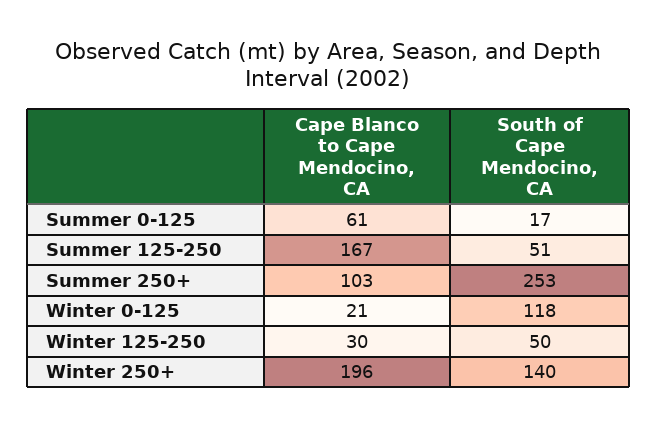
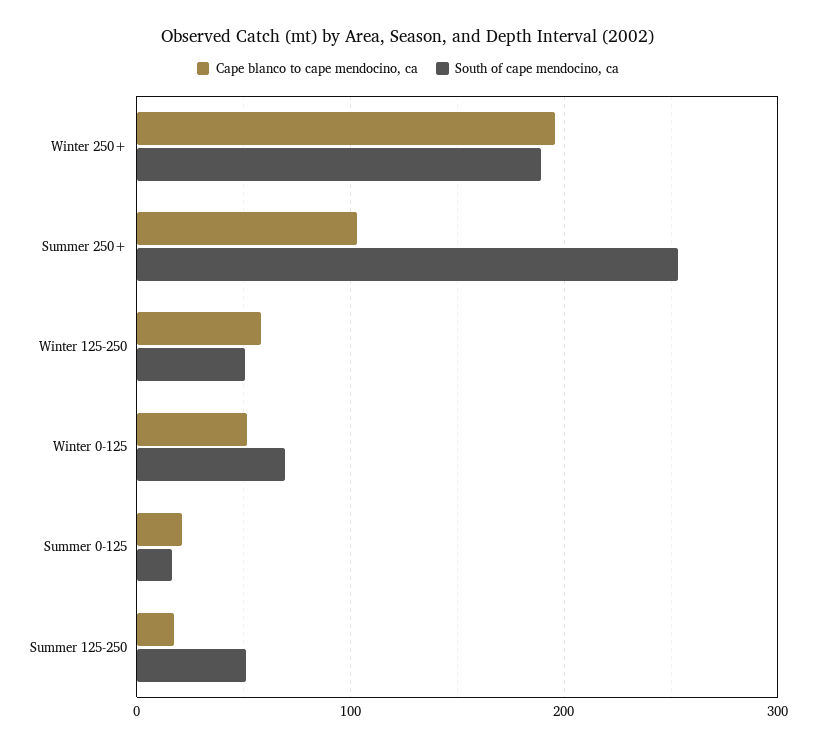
Cape Blanco to Cape Mendocino, CA, Summer 0-125: 61 -> 20
Cape Blanco to Cape Mendocino, CA, Summer 125-250: 167 -> 20
Cape Blanco to Cape Mendocino, CA, Winter 0-125: 21 -> 50
South of Cape Mendocino, CA, Winter 0-125: 118 -> 70
Cape Blanco to Cape Mendocino, CA, Winter 125-250: 30 -> 60
South of Cape Mendocino, CA, Winter 250+: 140 -> 190

